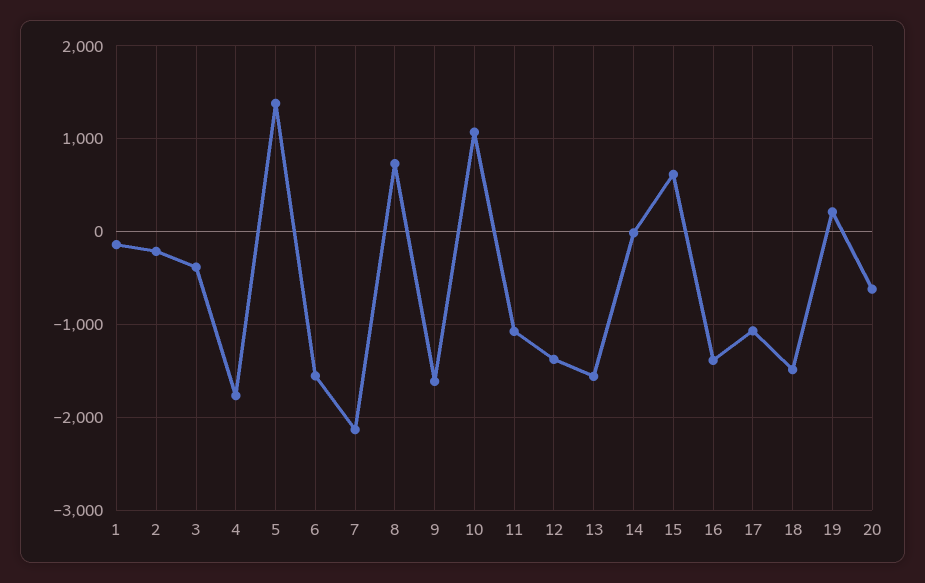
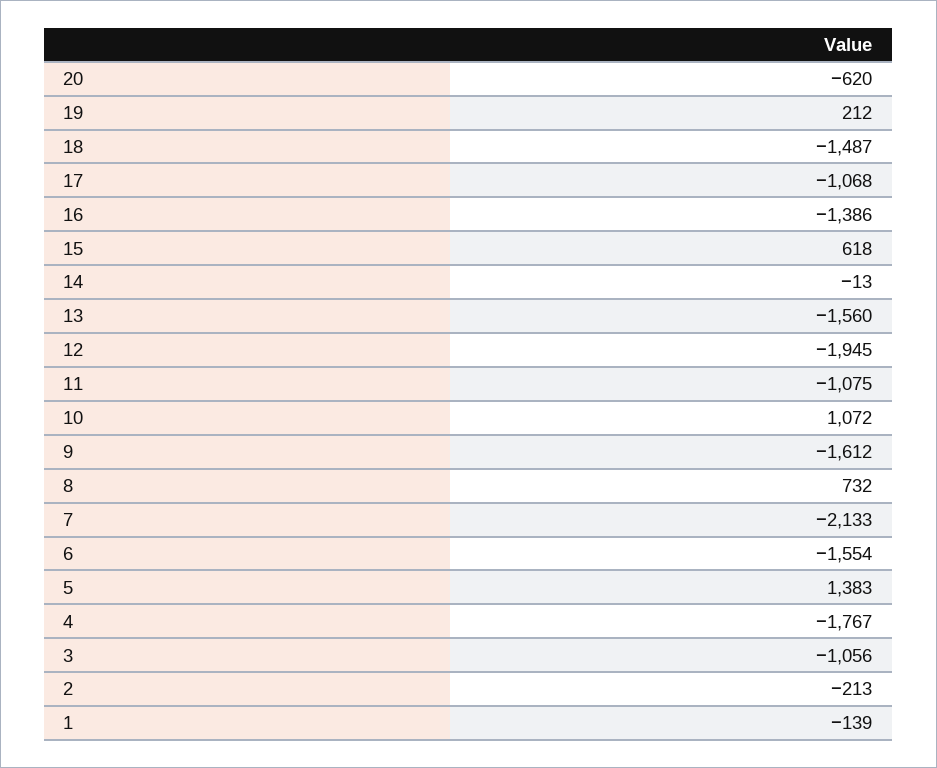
3: -400 -> -1056
12: -1400 -> -1945

